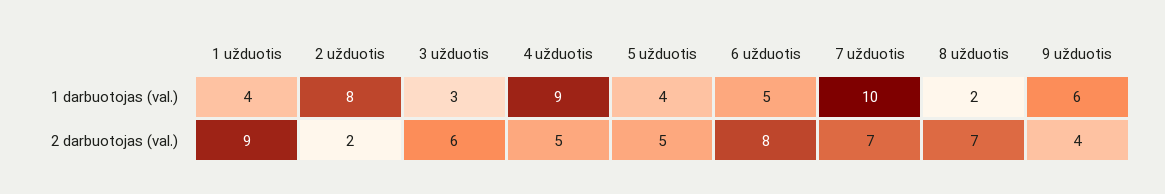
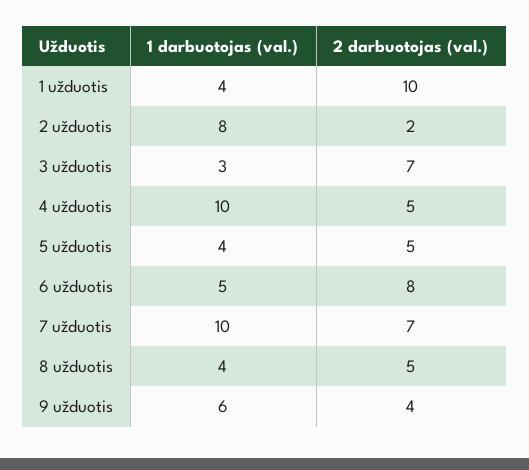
4 užduotis, 1 darbuotojas (val.): 9 -> 10
8 užduotis, 1 darbuotojas (val.): 2 -> 4
1 užduotis, 2 darbuotojas (val.): 9 -> 10
3 užduotis, 2 darbuotojas (val.): 6 -> 7
8 užduotis, 2 darbuotojas (val.): 7 -> 5

